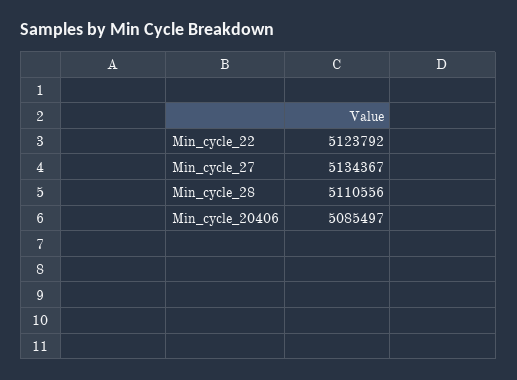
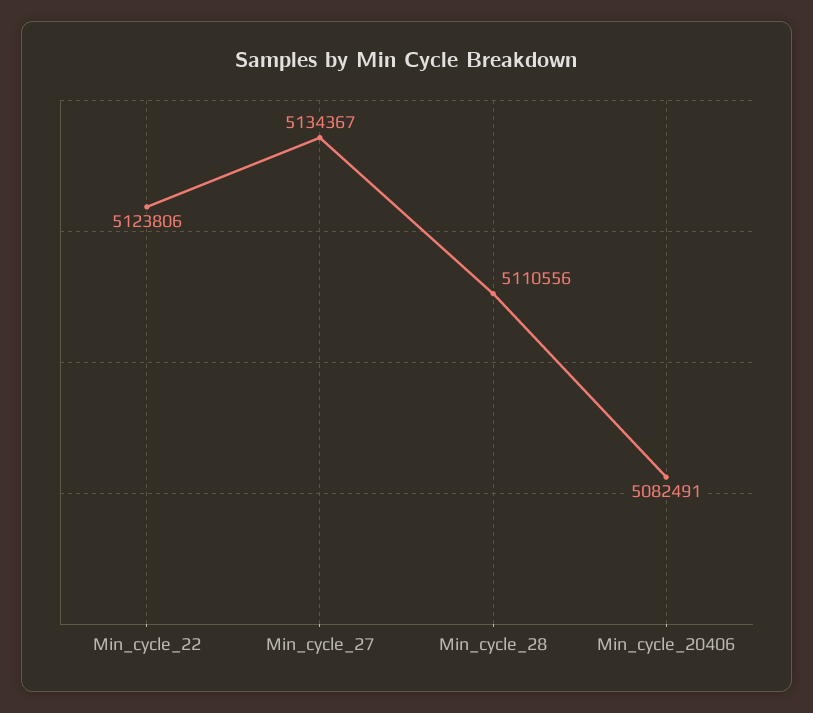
Min_cycle_22: 5123792 -> 5123806
Min_cycle_20406: 5085497 -> 5082491

